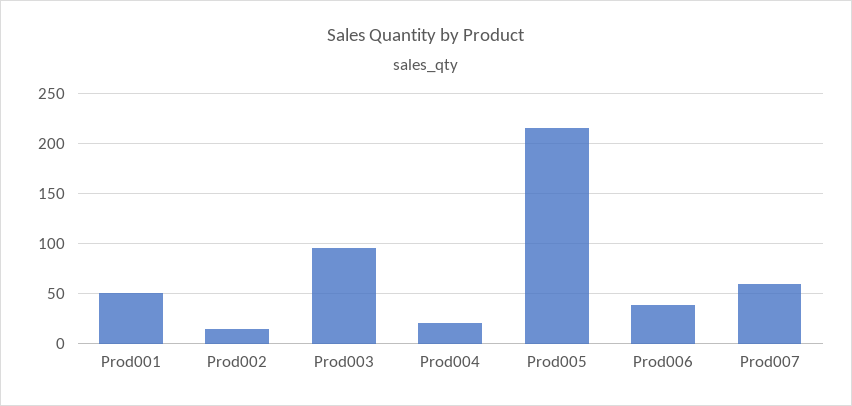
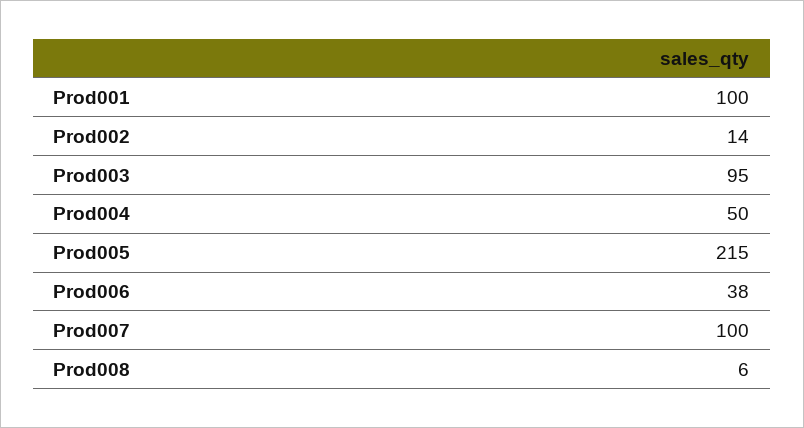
Prod001: 50 -> 100
Prod004: 20 -> 50
Prod007: 60 -> 100
Prod008: none -> 6

